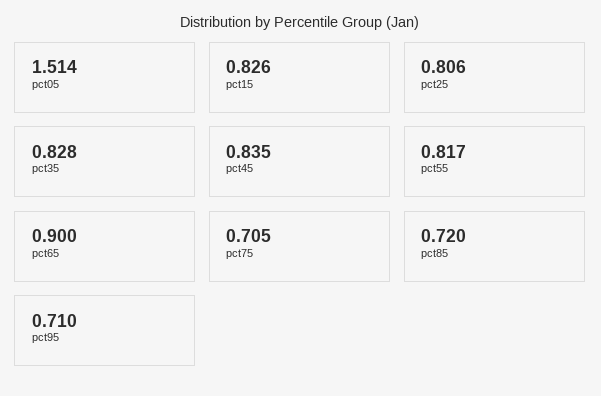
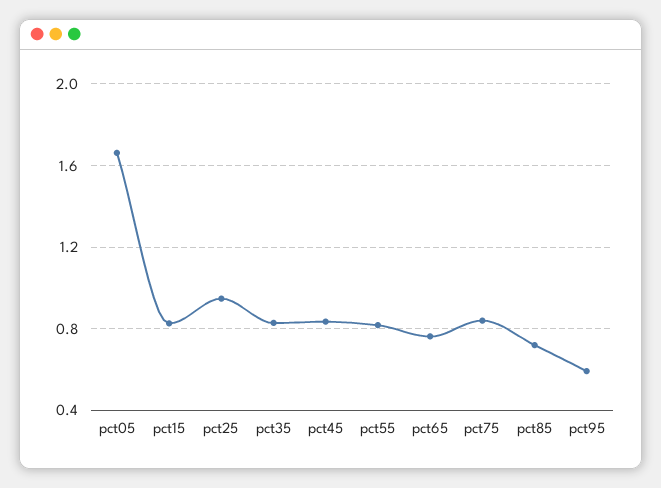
pct05: 1.514 -> 1.65
pct25: 0.806 -> 0.95
pct65: 0.9 -> 0.75
pct75: 0.705 -> 0.85
pct95: 0.71 -> 0.6

